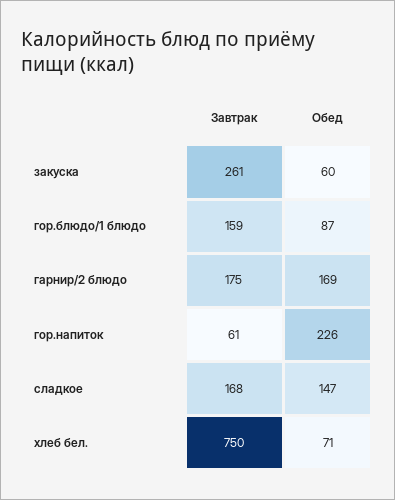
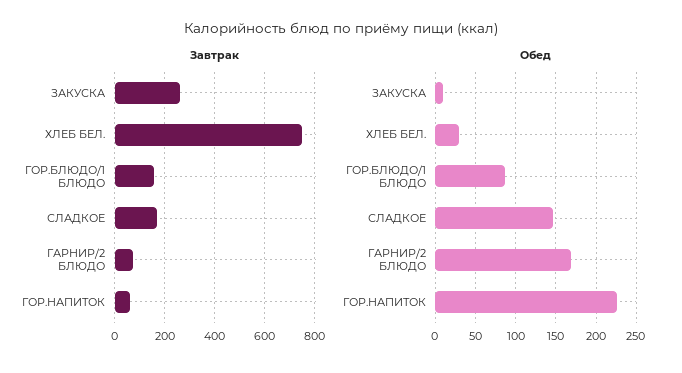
Обед, закуска: 60 -> 10
Завтрак, гарнир/2 блюдо: 175 -> 75
Обед, хлеб бел.: 71 -> 30

